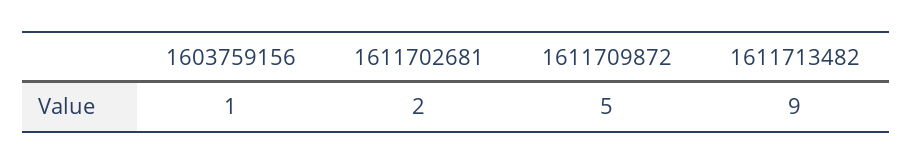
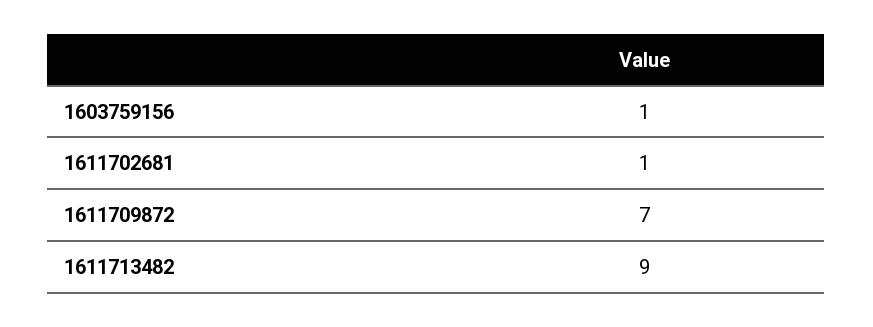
1611702681: 2 -> 1
1611709872: 5 -> 7

